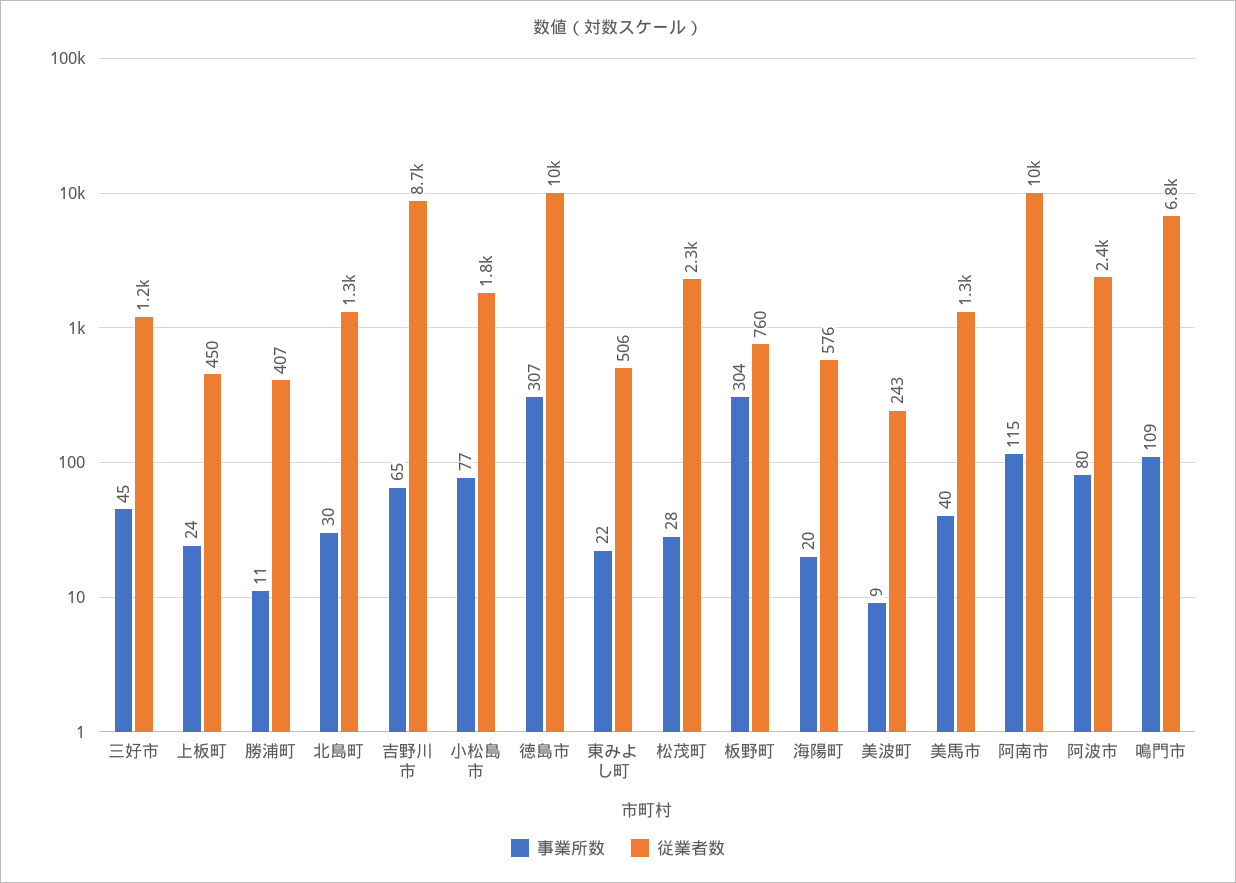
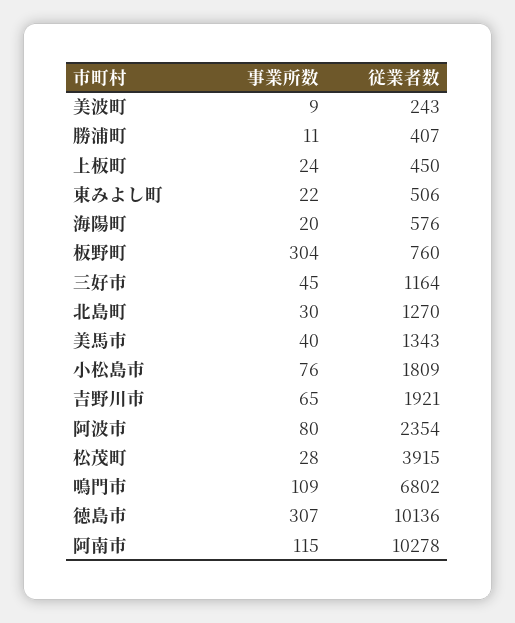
従業者数, 吉野川市: 8700 -> 1921
事業所数, 小松島市: 77 -> 76
従業者数, 松茂町: 2300 -> 3915

